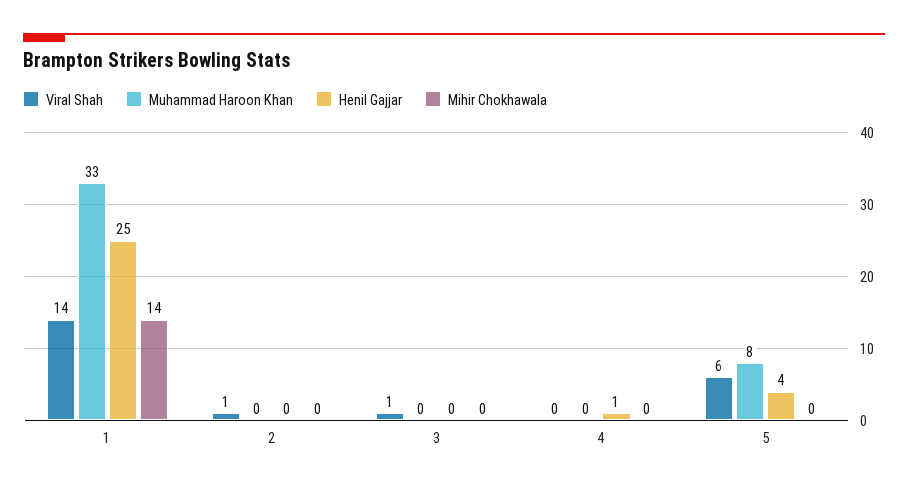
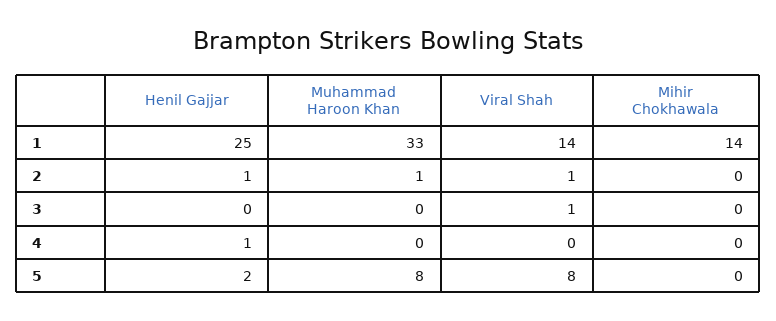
Muhammad Haroon Khan, 2: 0 -> 1
Henil Gajjar, 2: 0 -> 1
Viral Shah, 5: 6 -> 8
Henil Gajjar, 5: 4 -> 2

